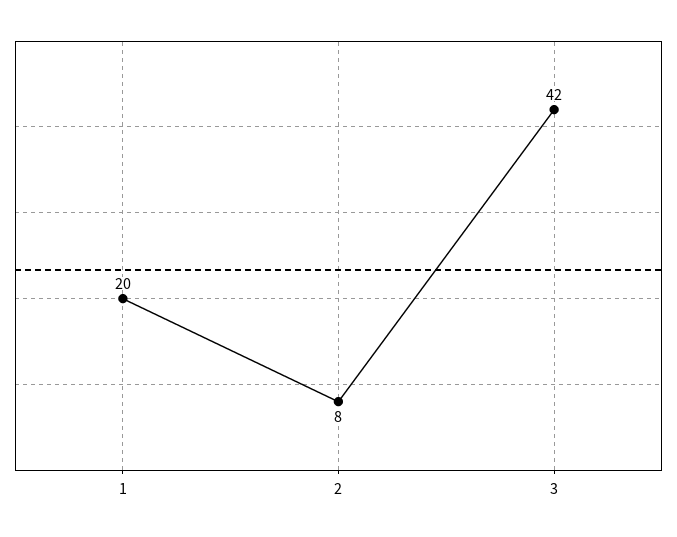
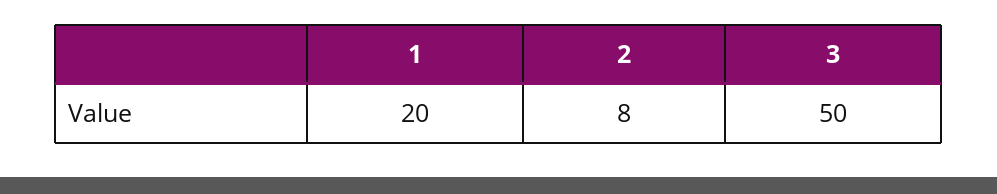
3: 42 -> 50

